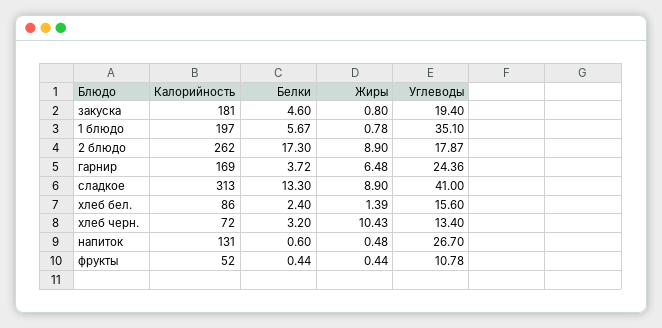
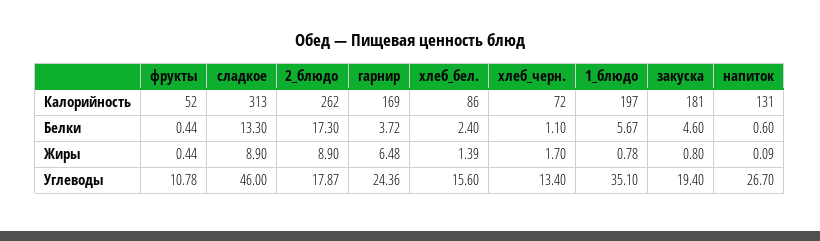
Углеводы, сладкое: 41 -> 46
Белки, хлеб черн.: 3.2 -> 1.1
Жиры, хлеб черн.: 10.43 -> 1.7
Жиры, напиток: 0.48 -> 0.09

